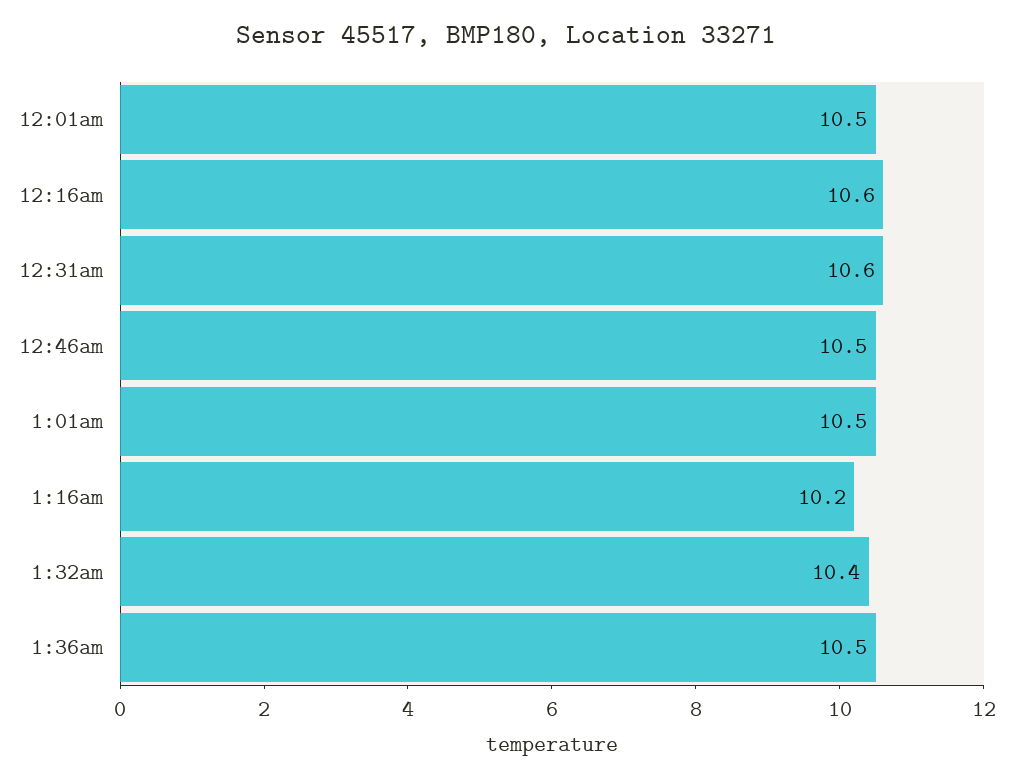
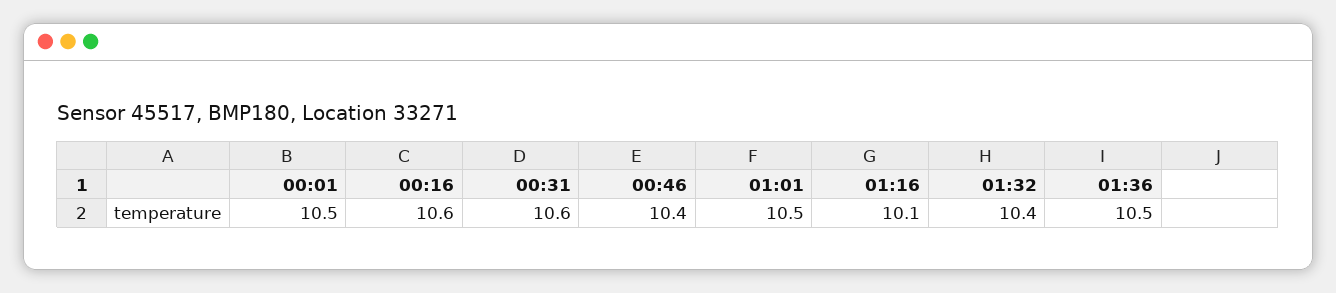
12:46am: 10.5 -> 10.4
1:16am: 10.2 -> 10.1

